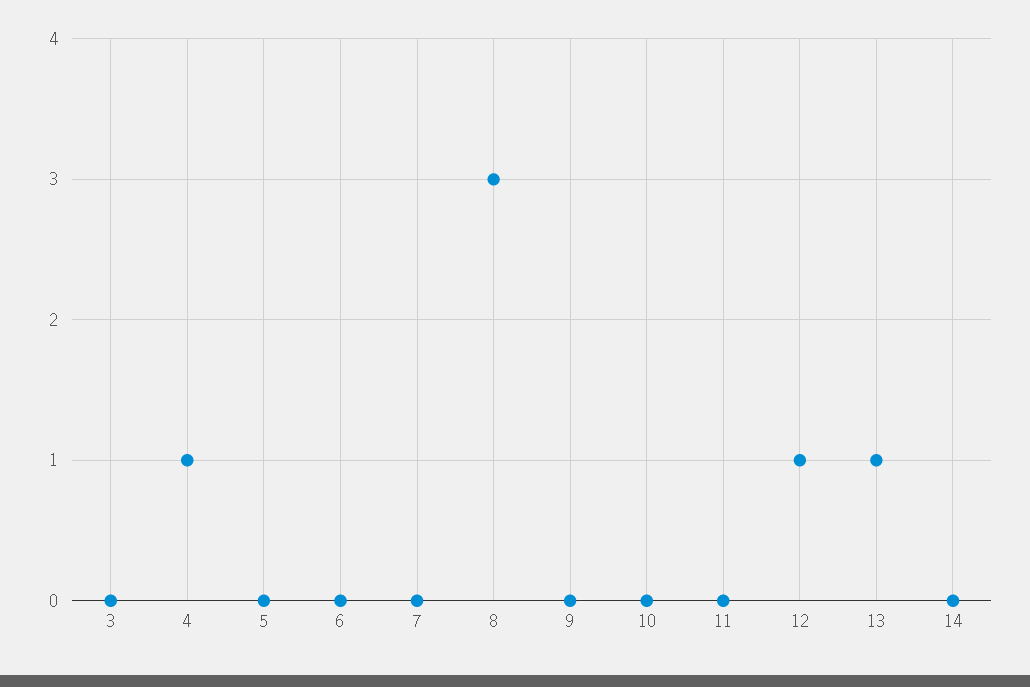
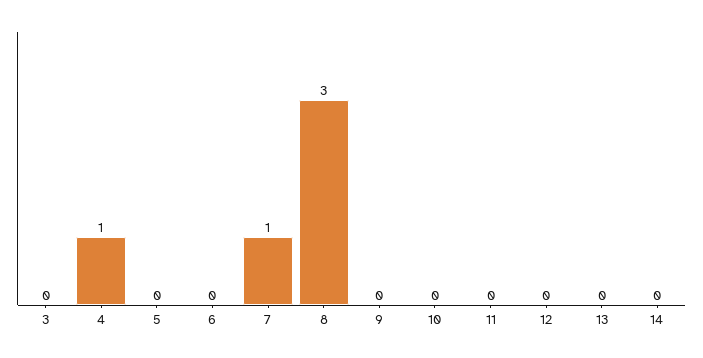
7: 0 -> 1
12: 1 -> 0
13: 1 -> 0

